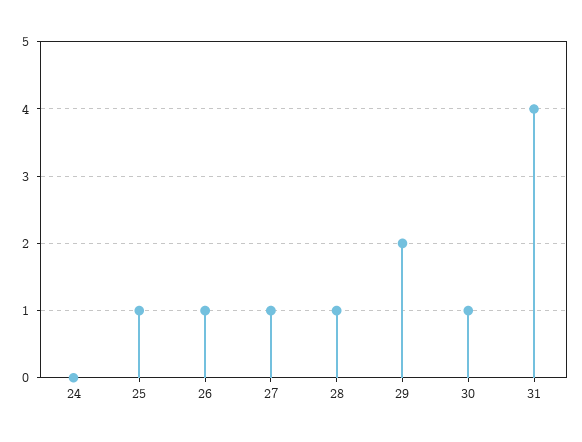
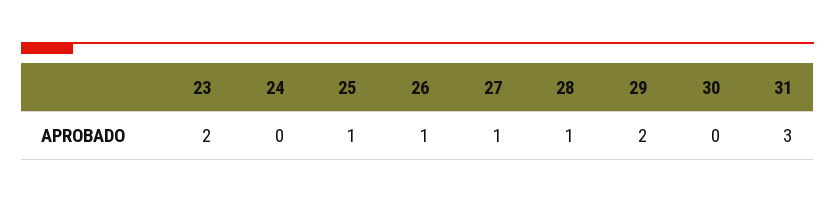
30: 1 -> 0
31: 4 -> 3
23: none -> 2

